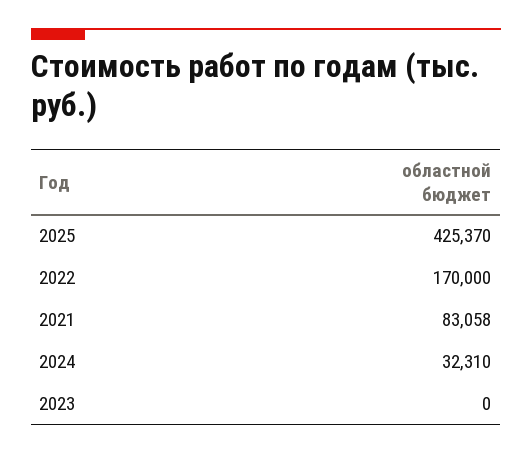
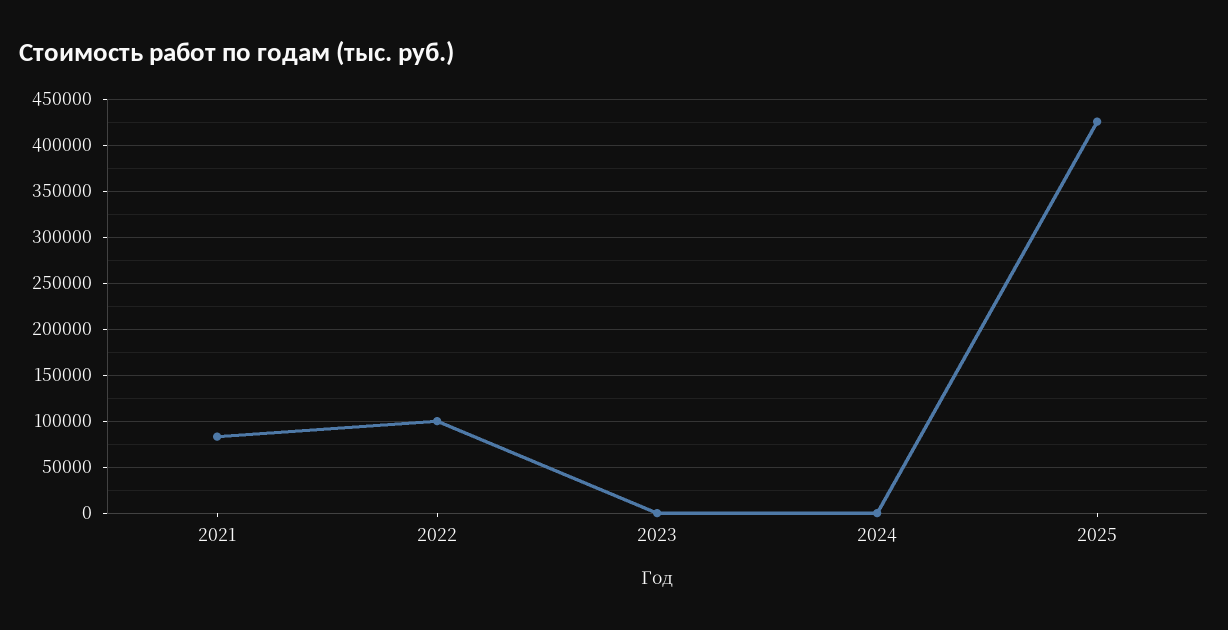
2022: 170000 -> 100000
2024: 32310 -> 0

